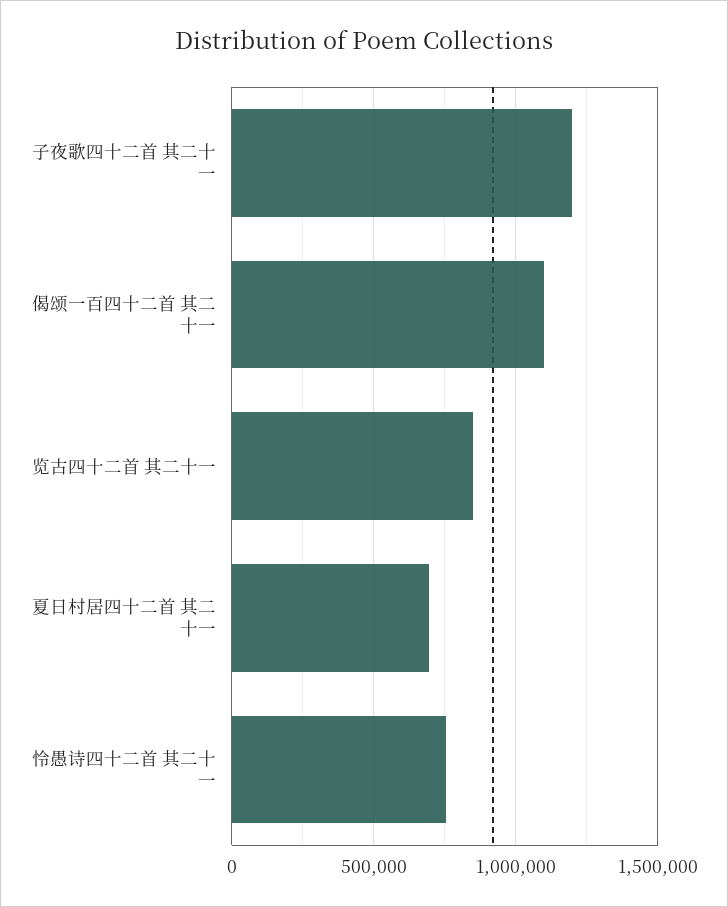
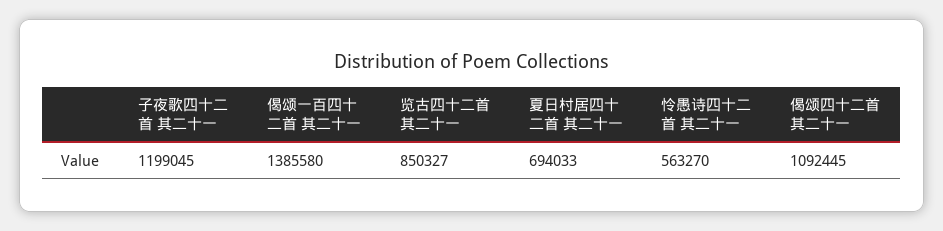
偈颂一百四十二首 其二十一: 1100000 -> 1385580
怜愚诗四十二首 其二十一: 750000 -> 563270
偈颂四十二首 其二十一: none -> 1092445

